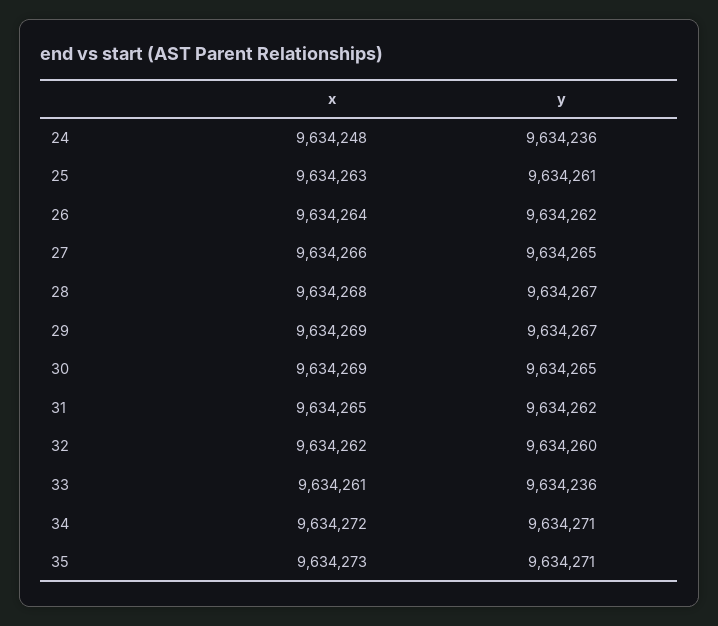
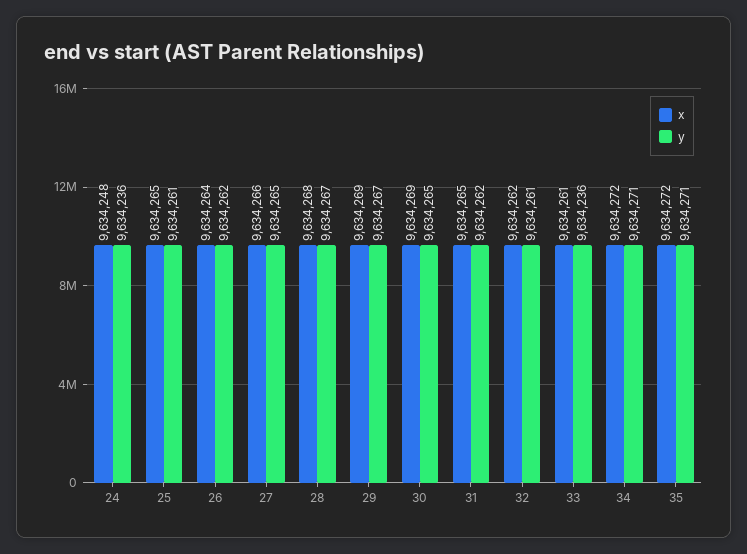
x, 25: 9634263 -> 9634265
y, 32: 9634260 -> 9634261
x, 35: 9634273 -> 9634272

